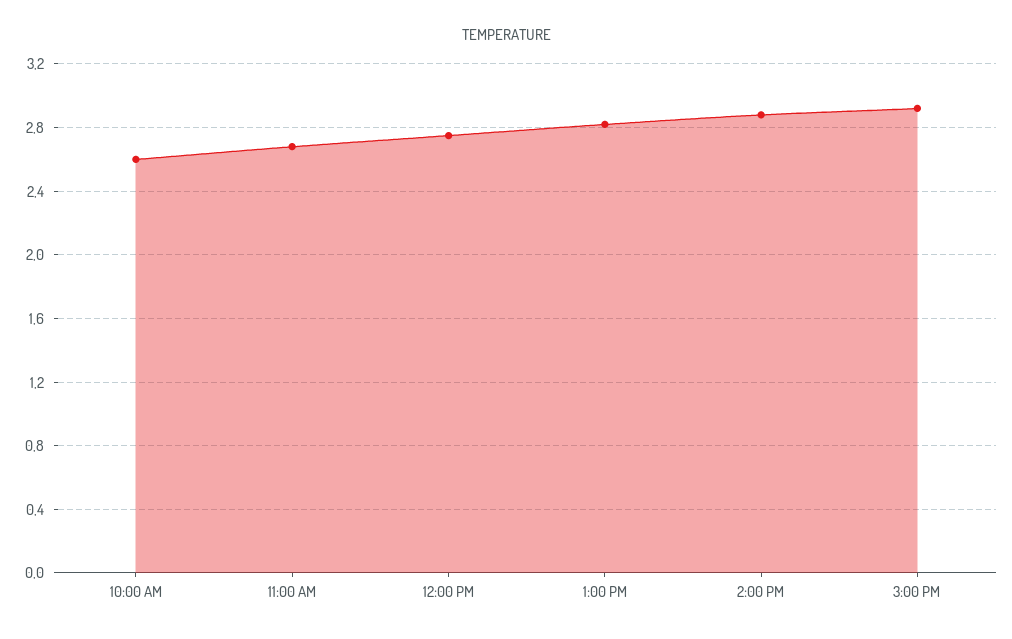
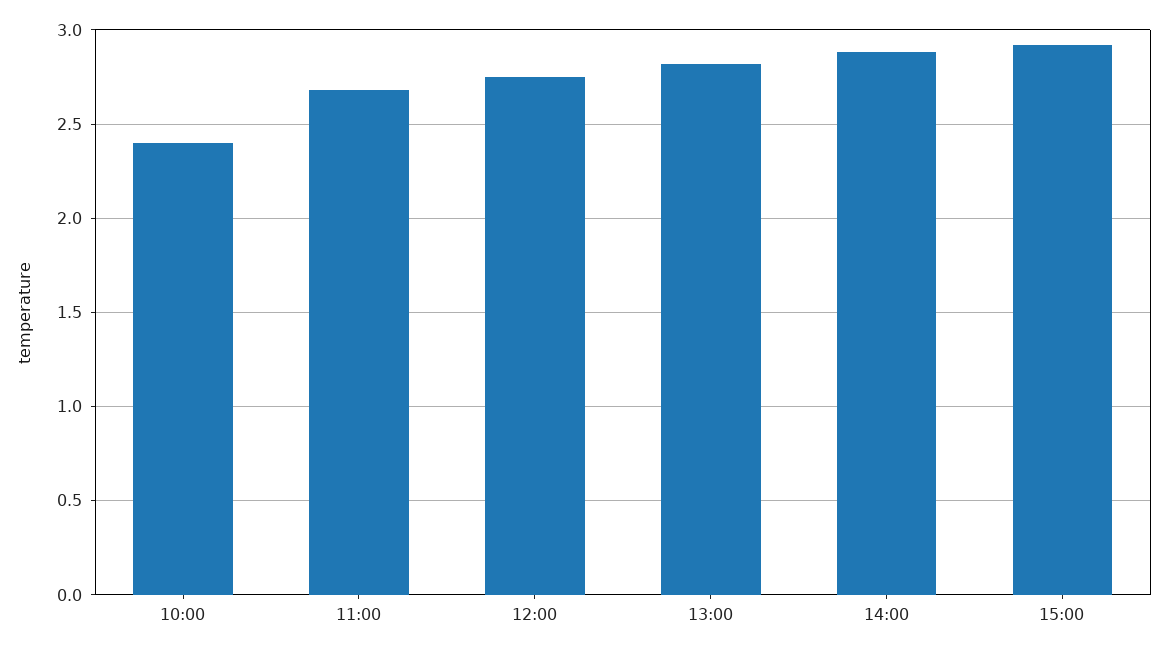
10:00 AM: 2.6 -> 2.4

